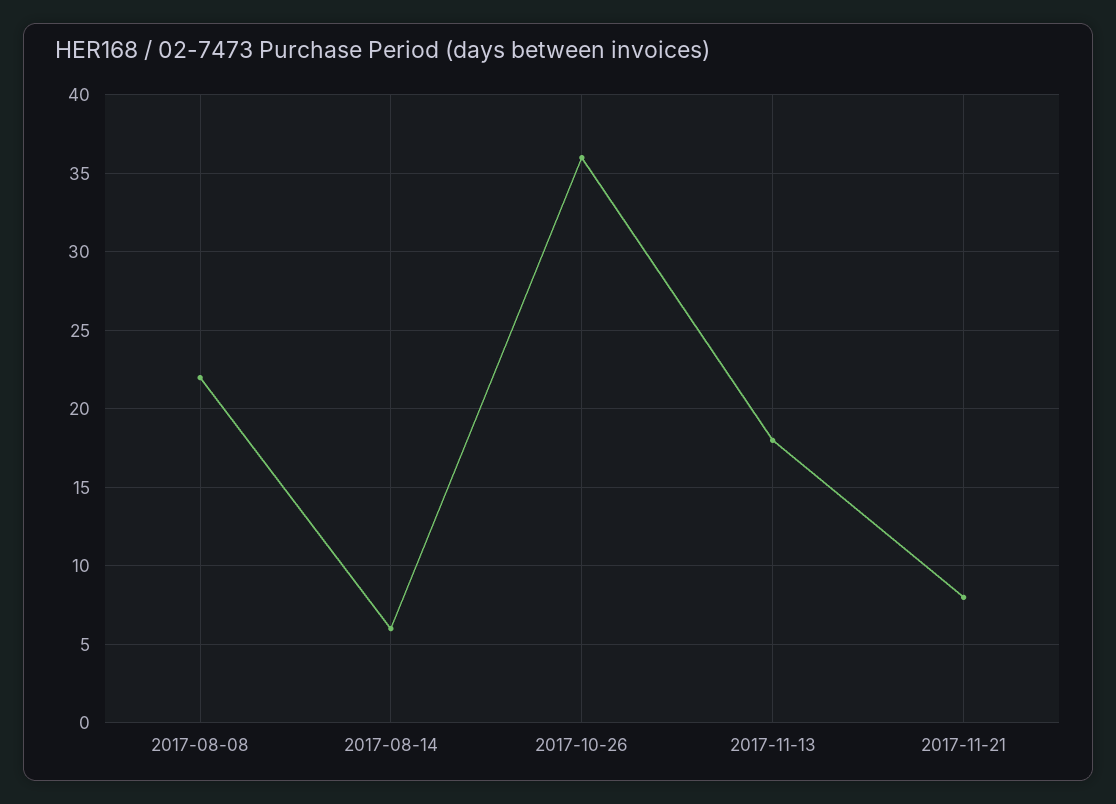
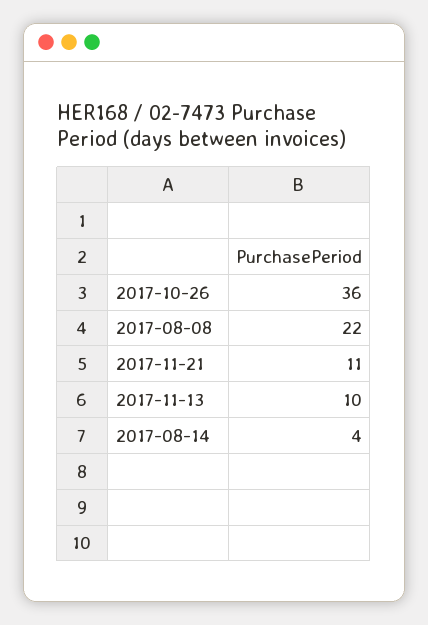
2017-08-14: 6 -> 4
2017-11-13: 18 -> 10
2017-11-21: 8 -> 11

